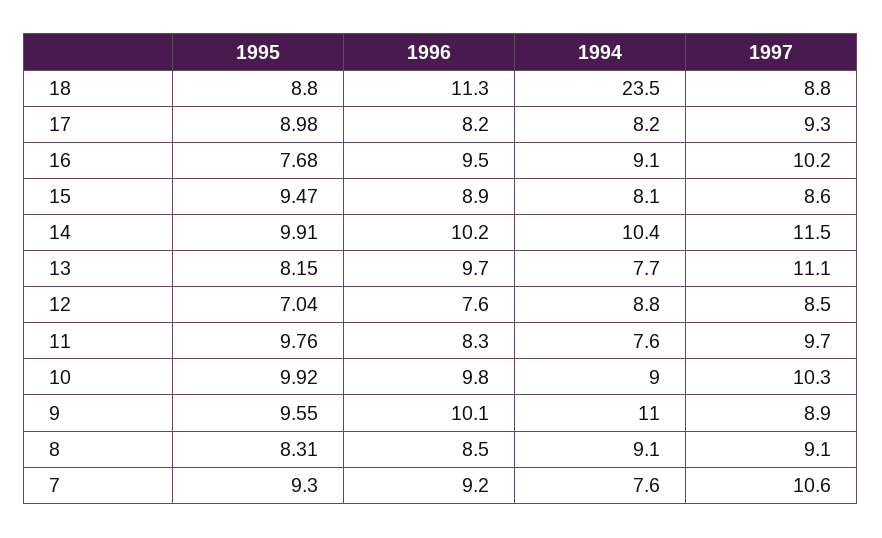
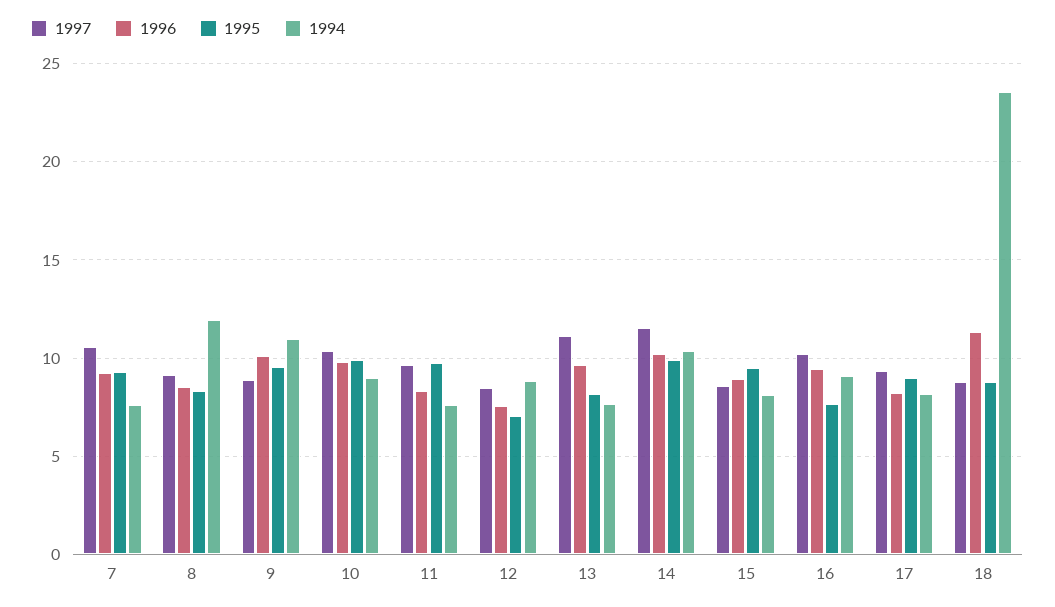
1994, 8: 9.1 -> 12

